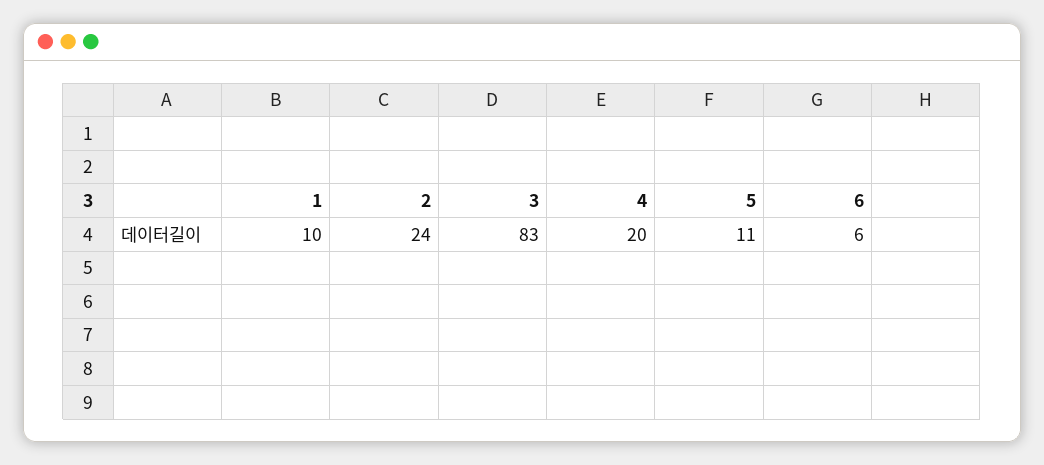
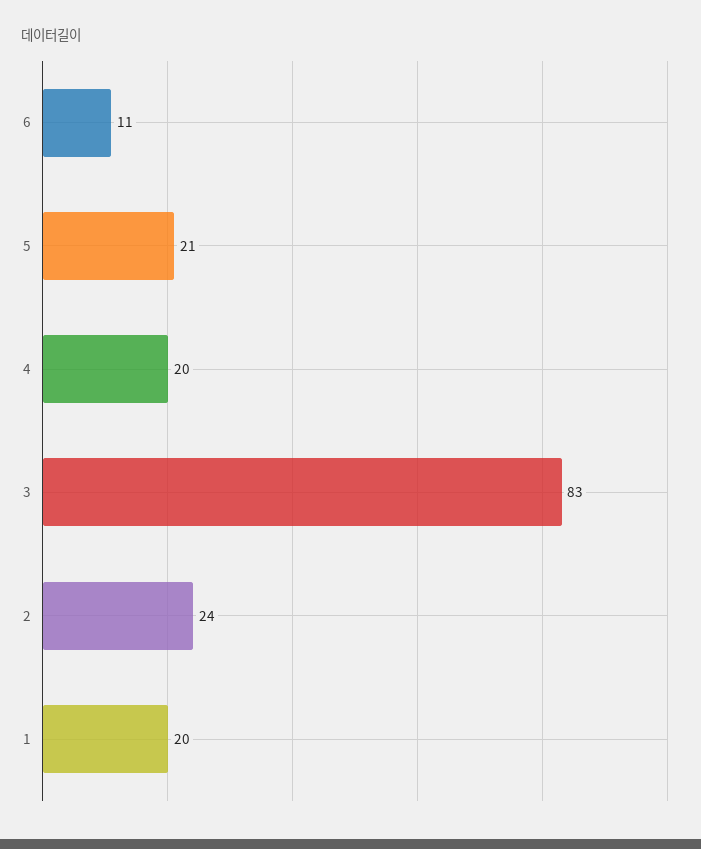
1: 10 -> 20
5: 11 -> 21
6: 6 -> 11

